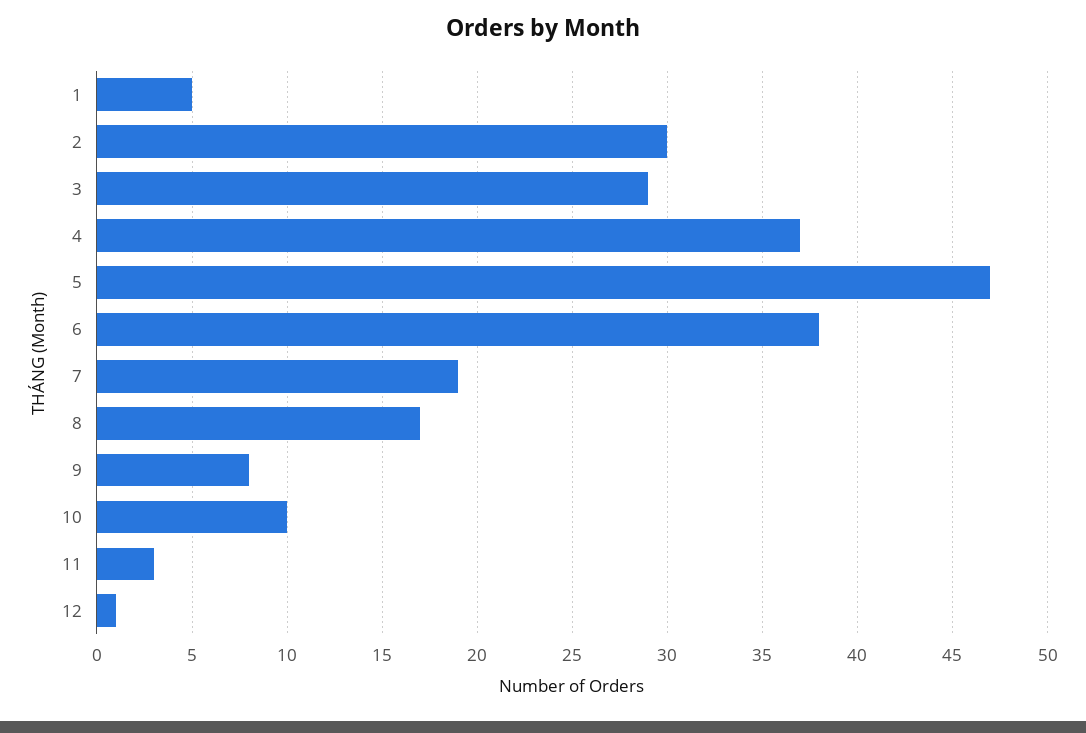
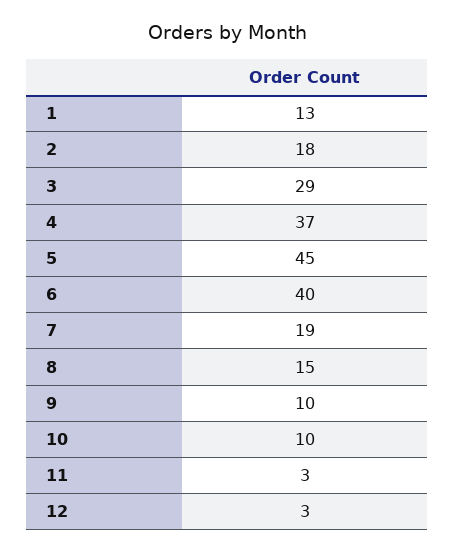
1: 5 -> 13
2: 30 -> 18
5: 47 -> 45
6: 38 -> 40
8: 17 -> 15
9: 8 -> 10
12: 1 -> 3

